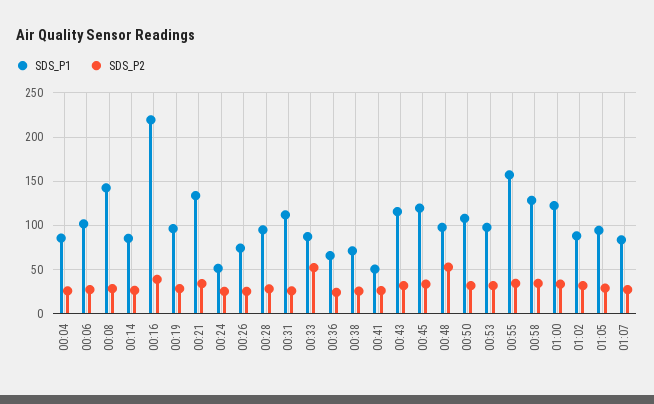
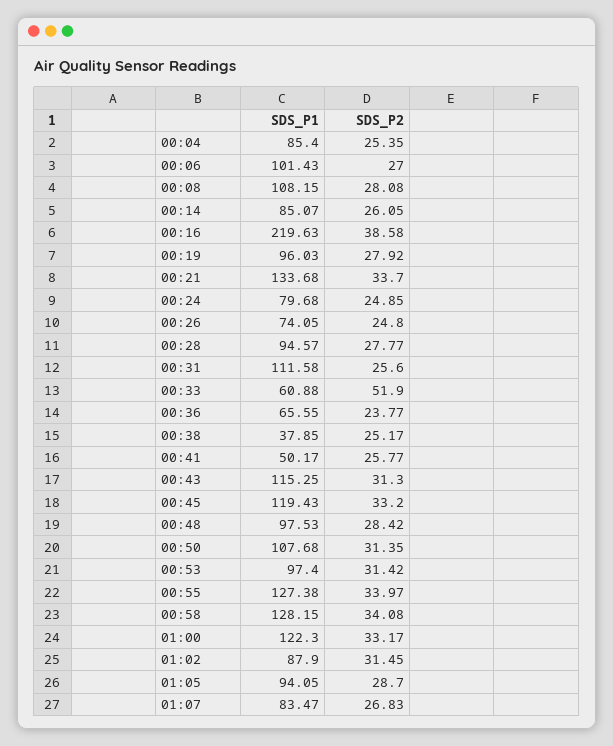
SDS_P1, 00:08: 140 -> 108.15
SDS_P1, 00:24: 50 -> 79.68
SDS_P1, 00:33: 90 -> 60.88
SDS_P1, 00:38: 70 -> 37.85
SDS_P2, 00:48: 50 -> 28.42
SDS_P1, 00:55: 160 -> 127.38

